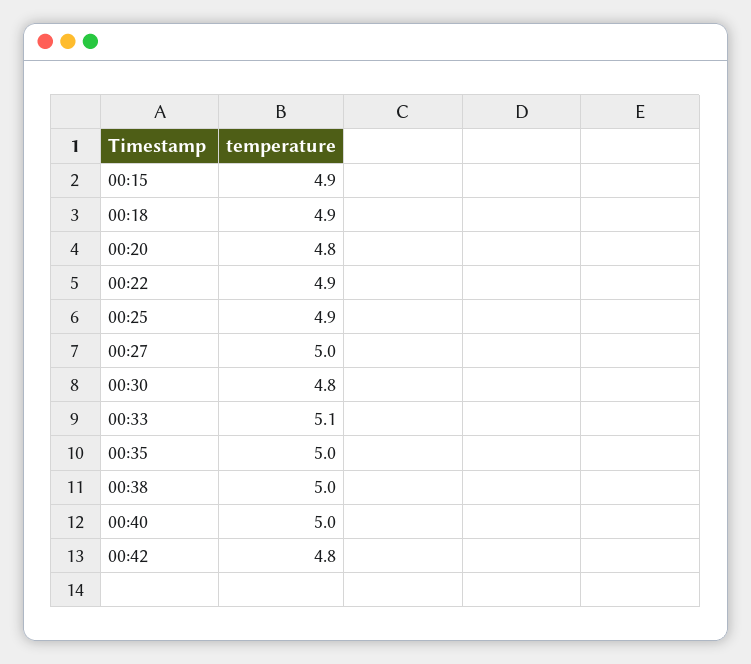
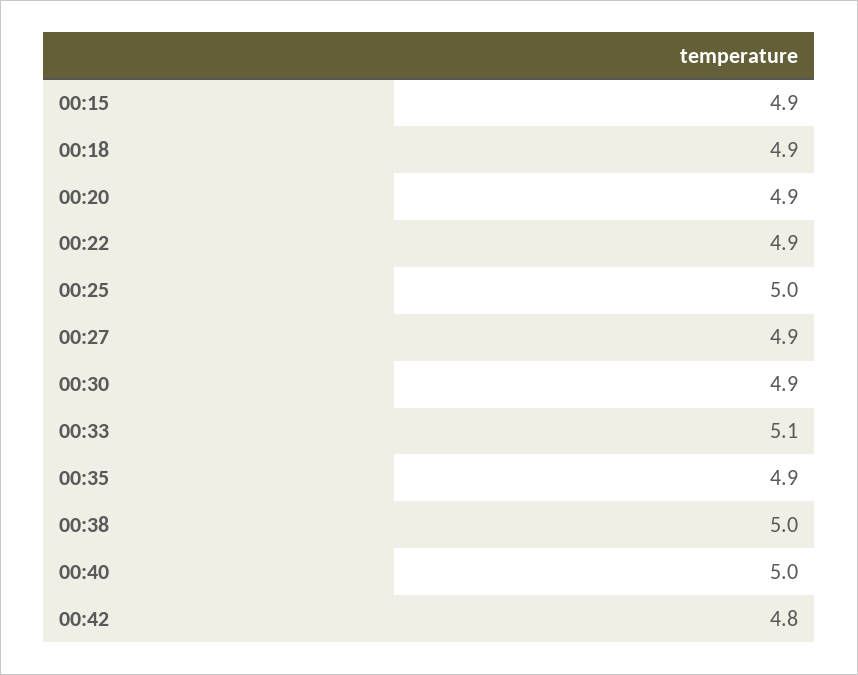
00:20: 4.8 -> 4.9
00:25: 4.9 -> 5
00:27: 5 -> 4.9
00:30: 4.8 -> 4.9
00:35: 5 -> 4.9

